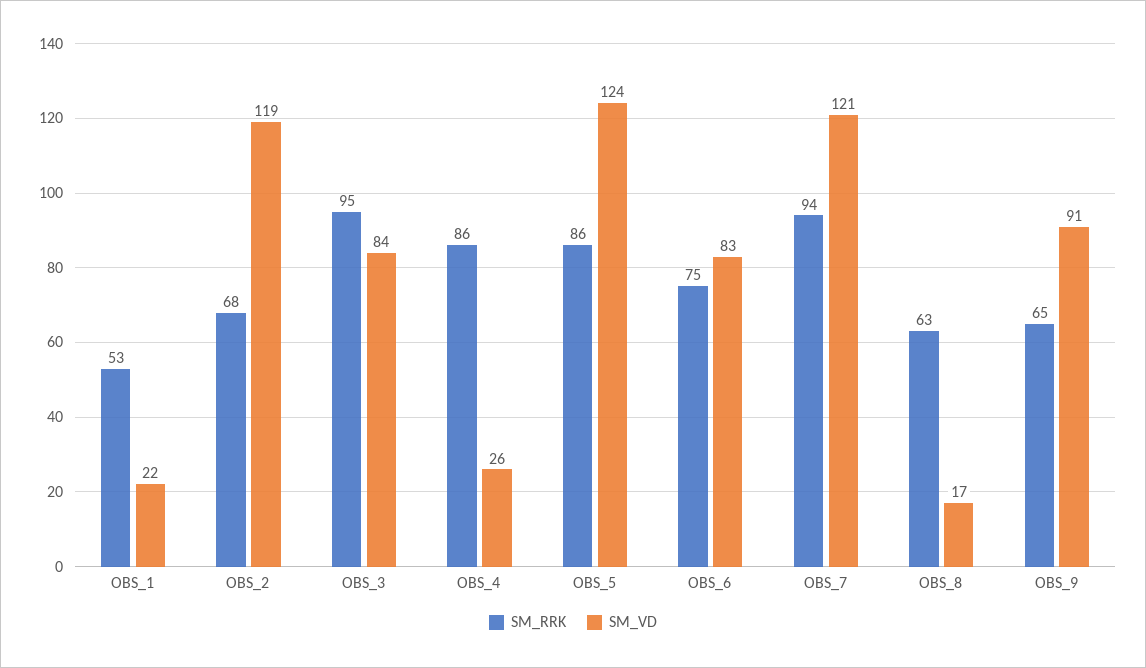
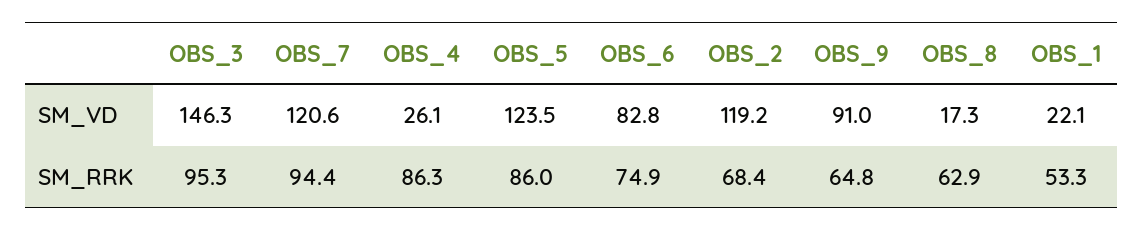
SM_VD, OBS_3: 84 -> 146.3

